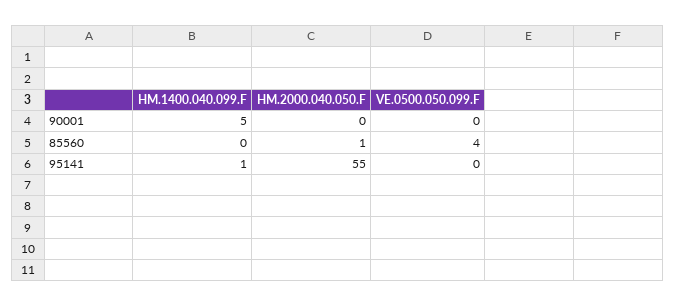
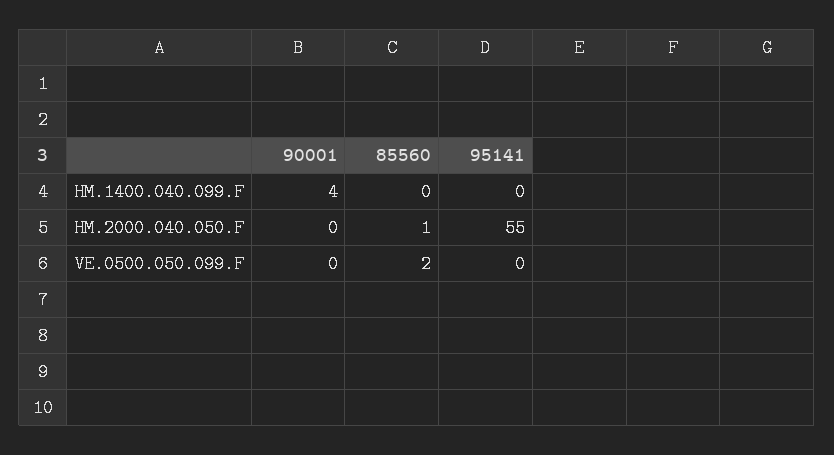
HM.1400.040.099.F, 90001: 5 -> 4
VE.0500.050.099.F, 85560: 4 -> 2
HM.1400.040.099.F, 95141: 1 -> 0

